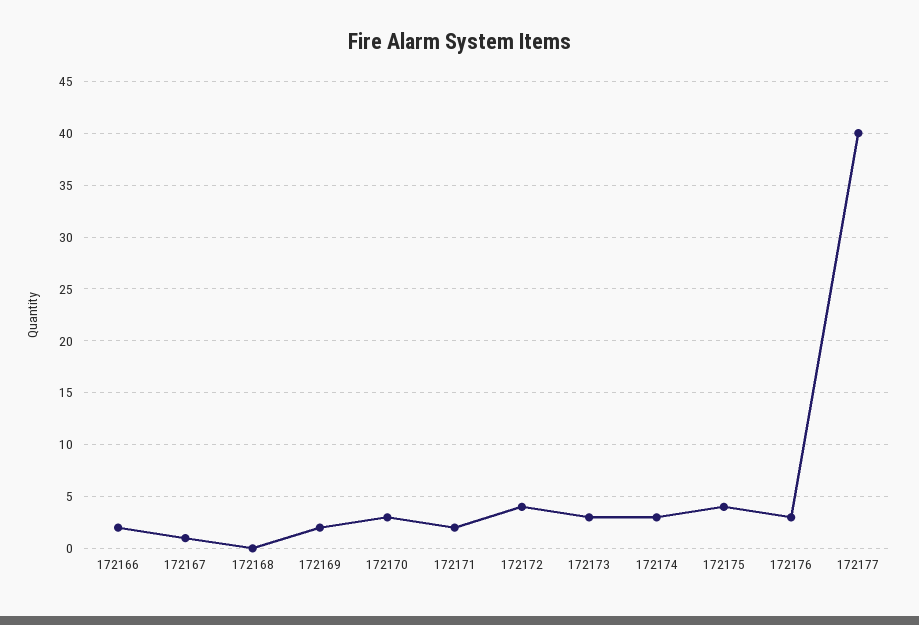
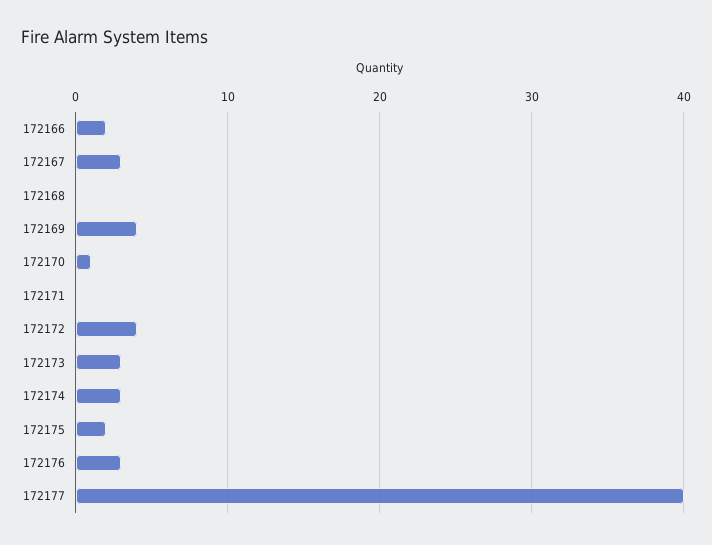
172167: 1 -> 3
172169: 2 -> 4
172170: 3 -> 1
172171: 2 -> 0
172175: 4 -> 2

